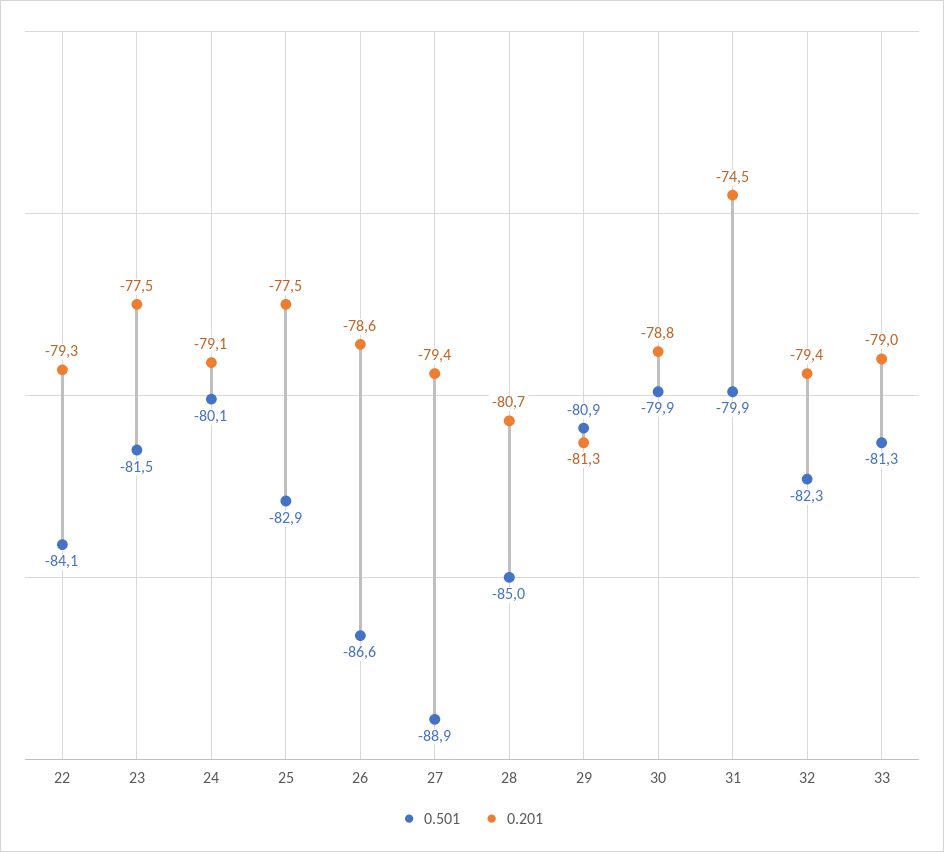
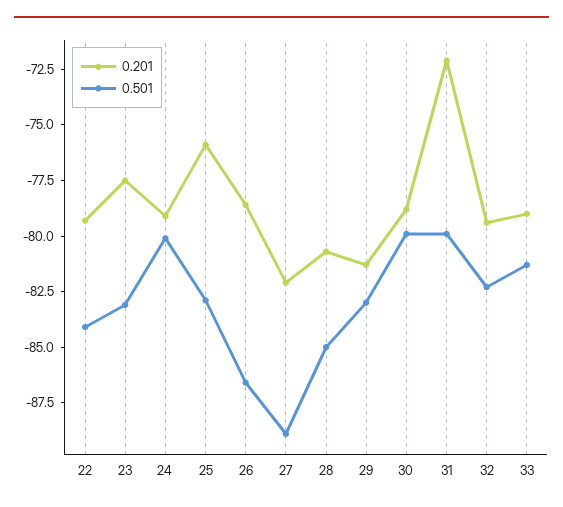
0.501, 23: -81.5 -> -83
0.201, 25: -77.5 -> -76
0.201, 27: -79.4 -> -82
0.501, 29: -80.9 -> -83
0.201, 31: -74.5 -> -72

